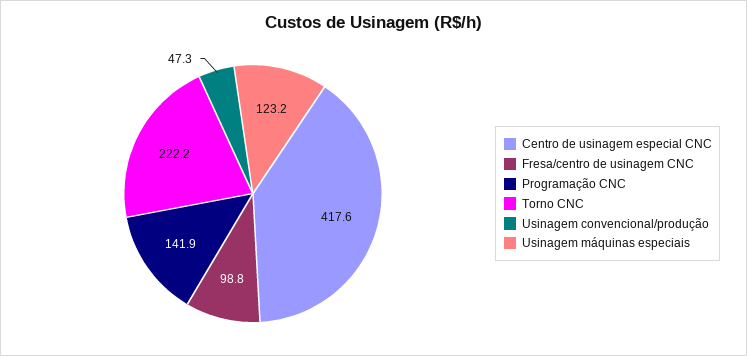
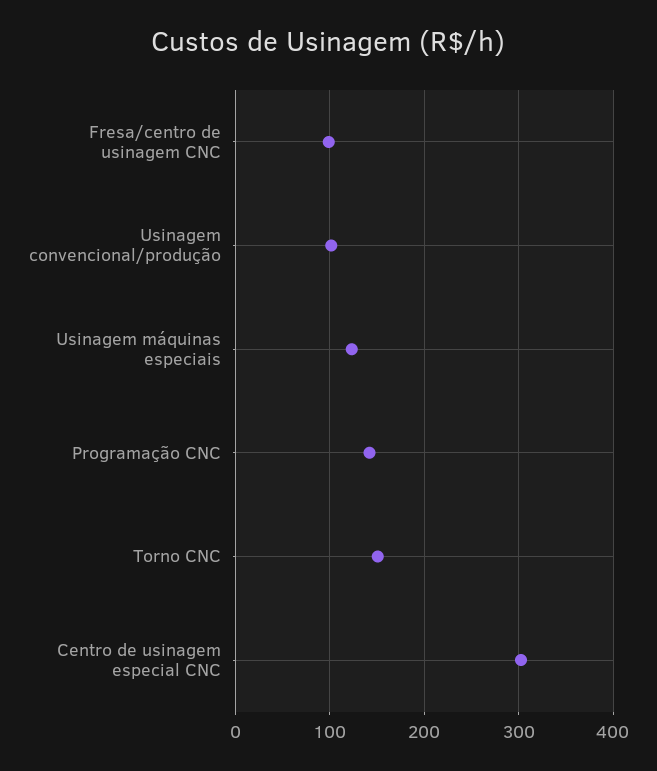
Centro de usinagem especial CNC: 417.6 -> 300
Torno CNC: 222.2 -> 150
Usinagem convencional/produção: 47.3 -> 100

